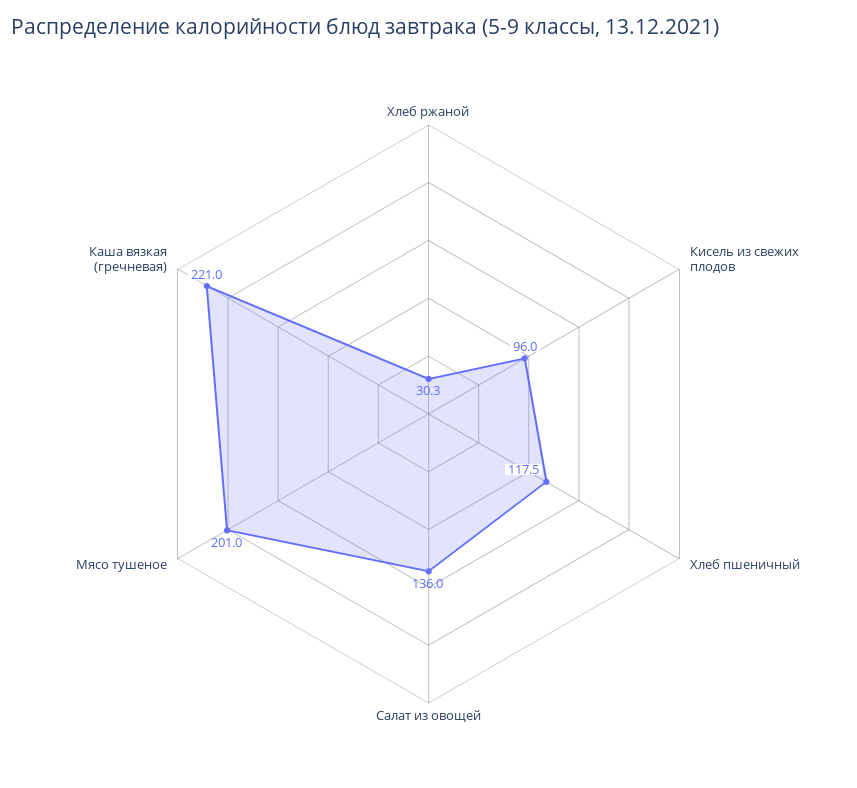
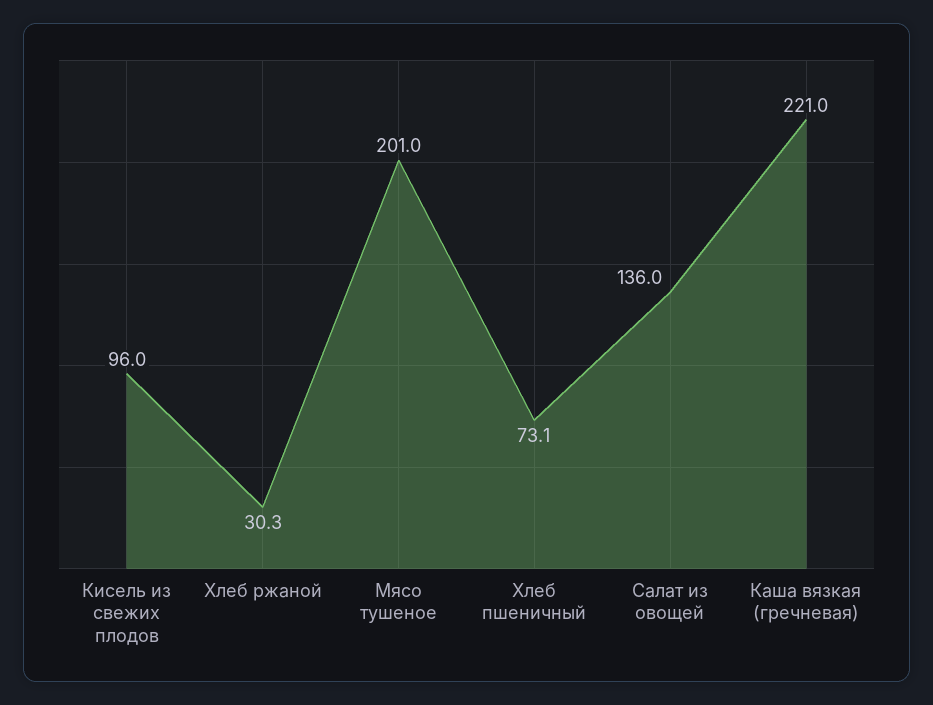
Хлеб пшеничный: 117.5 -> 73.1

